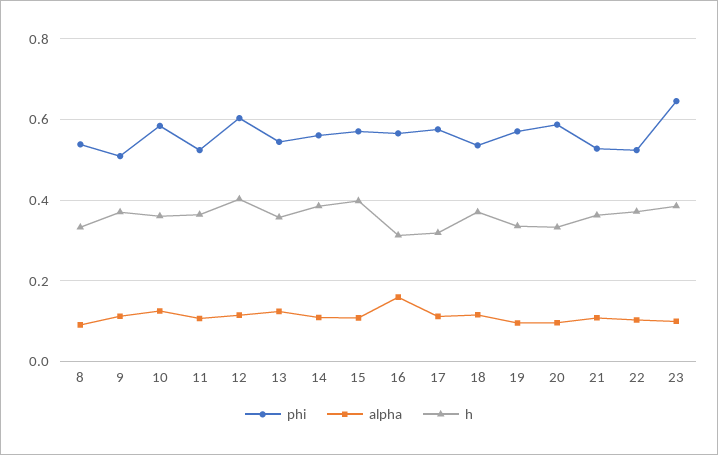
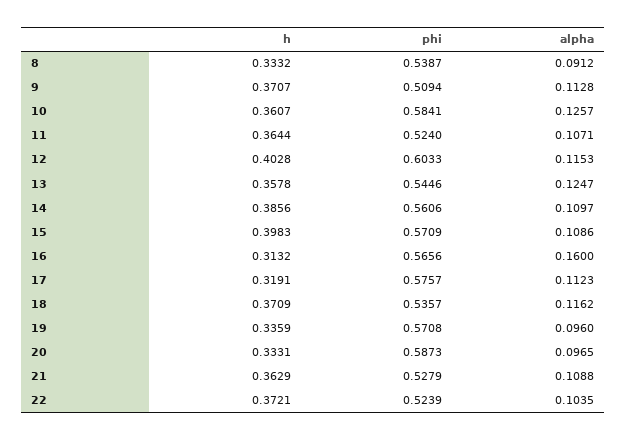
phi, 23: 0.64 -> none
alpha, 23: 0.1 -> none
h, 23: 0.38 -> none

